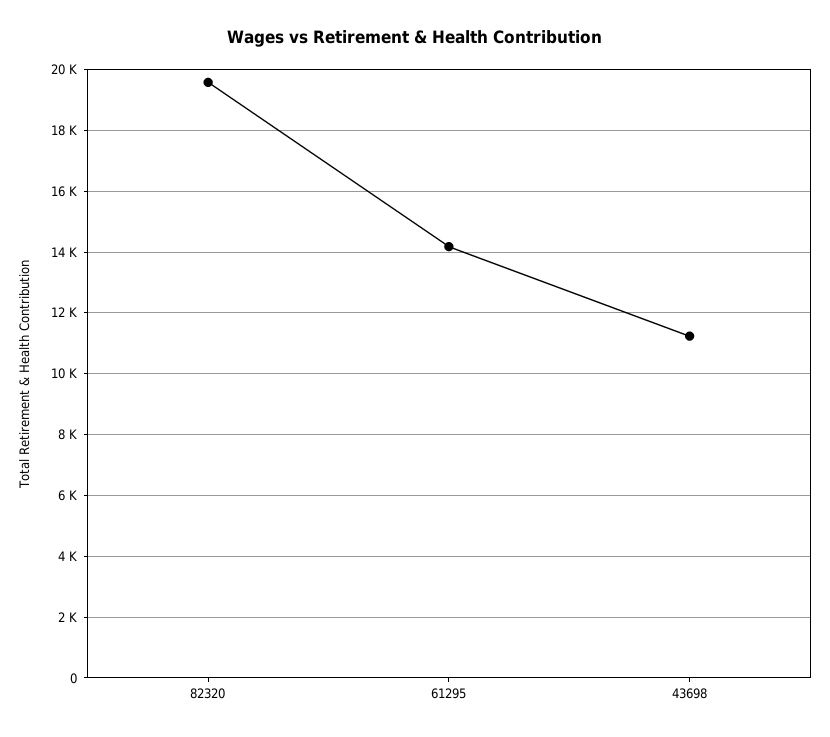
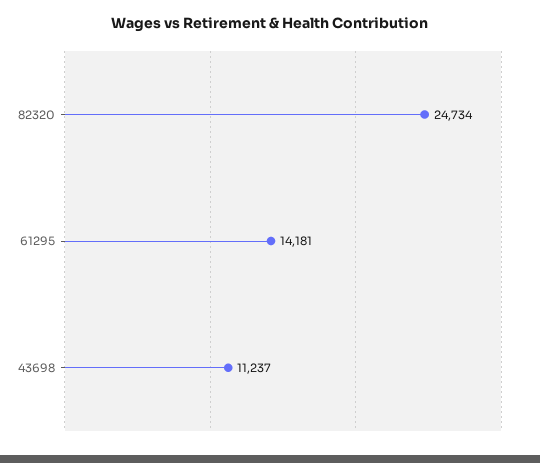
82320: 19600 -> 24734

